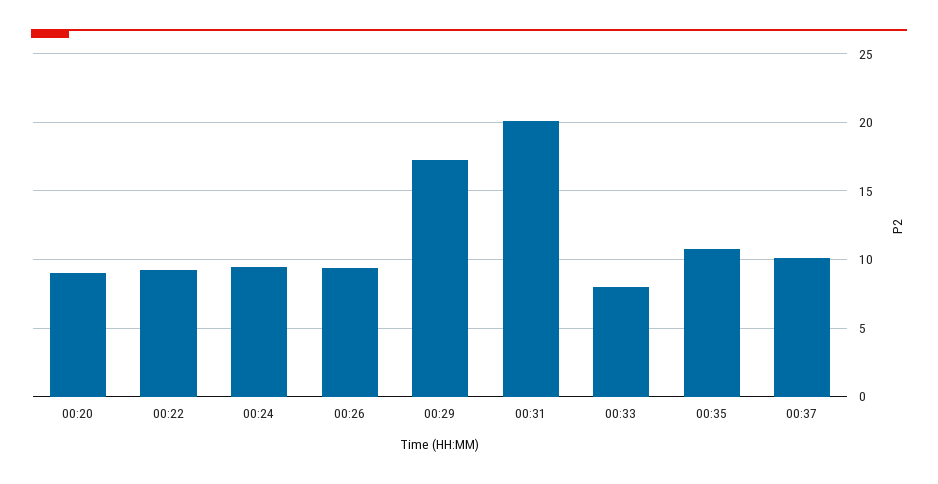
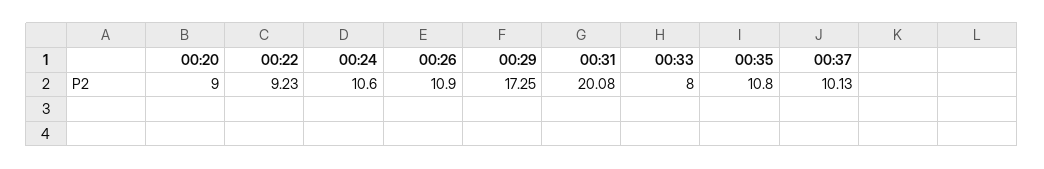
00:24: 9.5 -> 10.6
00:26: 9.5 -> 10.9

